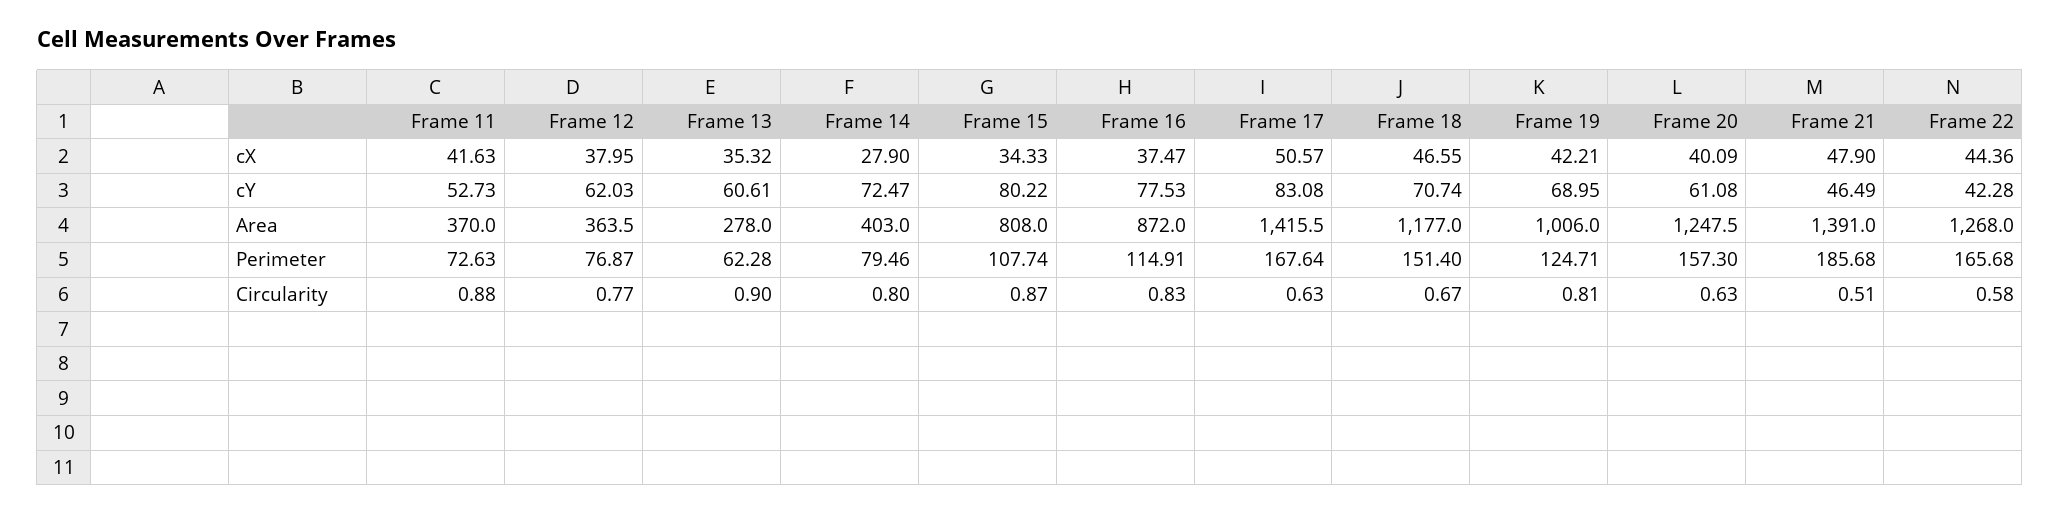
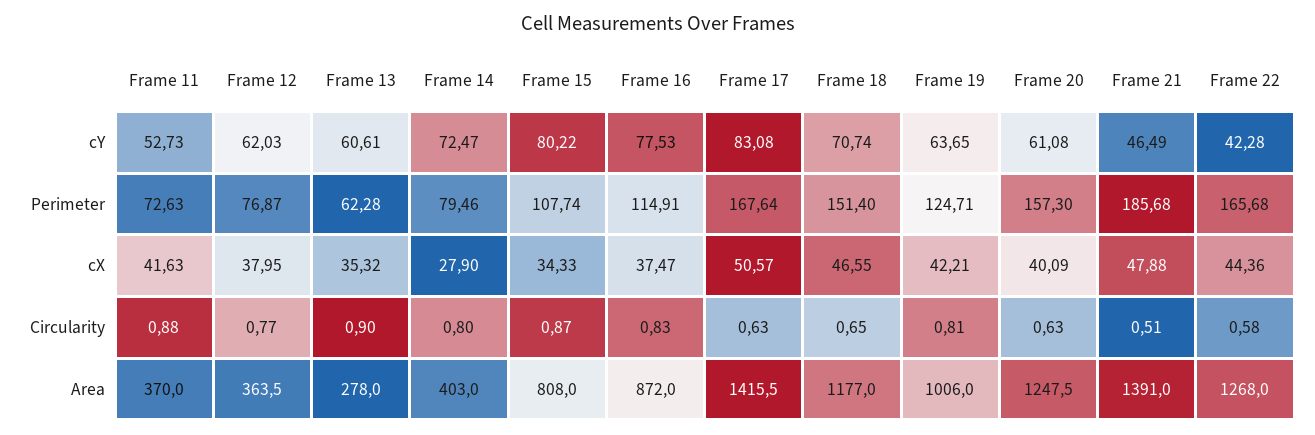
Frame 21, cX: 47.9 -> 47.88
Frame 19, cY: 68.95 -> 63.65
Frame 18, Circularity: 0.67 -> 0.65

